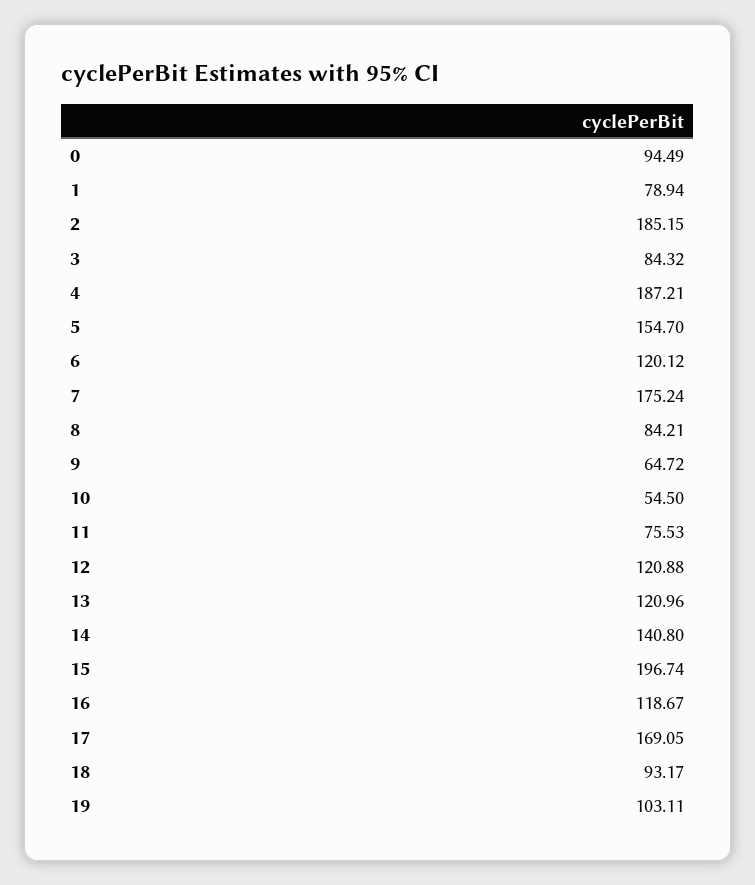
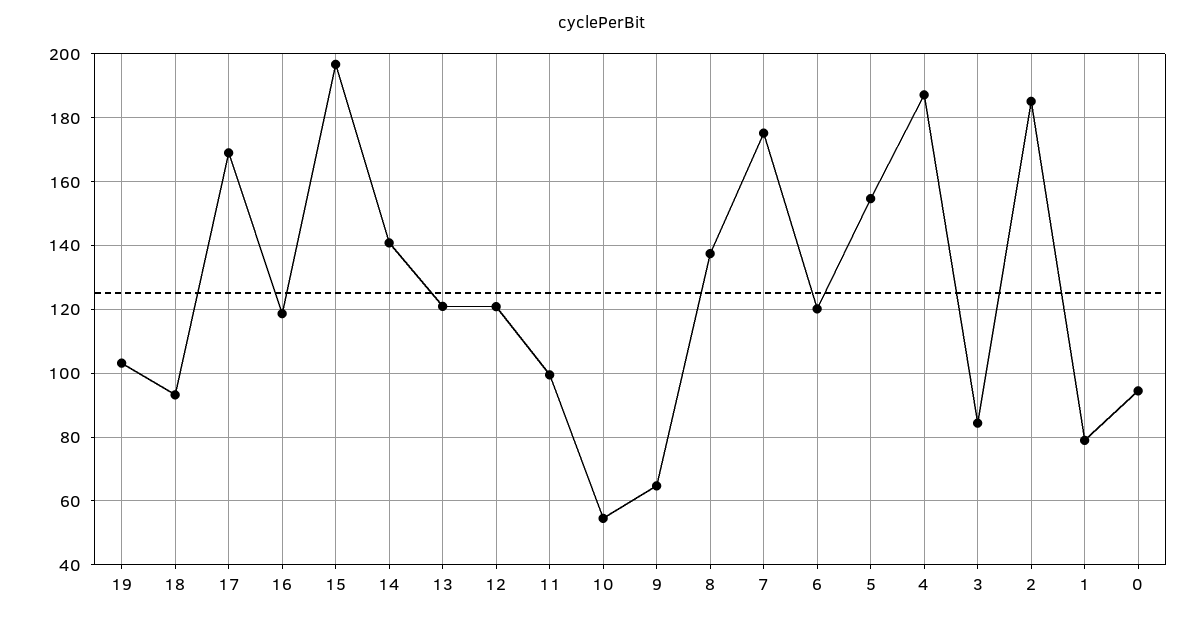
8: 84.21 -> 138
11: 75.53 -> 100

